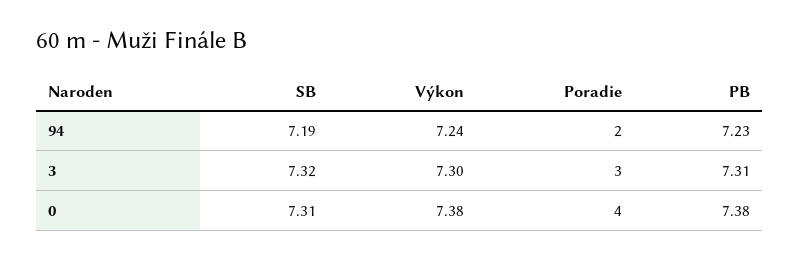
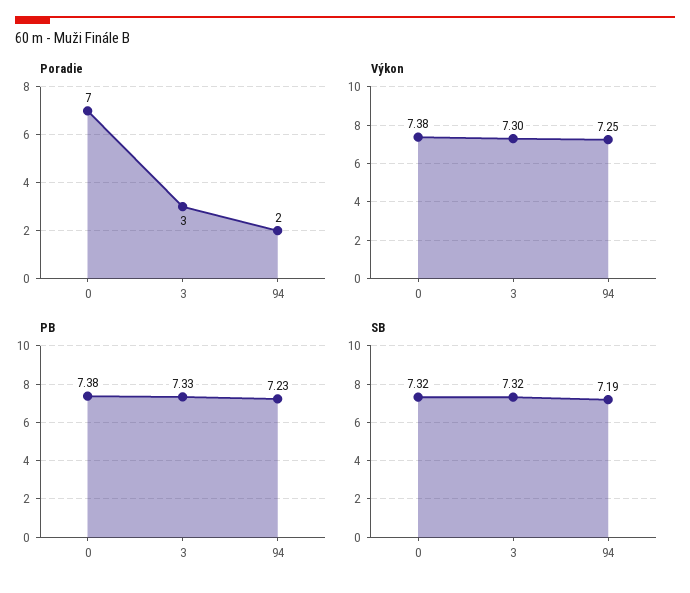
Výkon, 94: 7.24 -> 7.25
PB, 3: 7.31 -> 7.33
SB, 0: 7.31 -> 7.32
Poradie, 0: 4 -> 7

